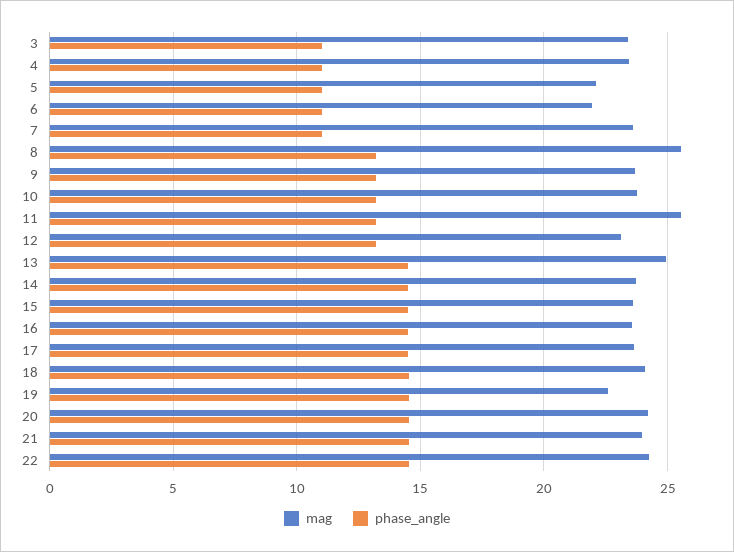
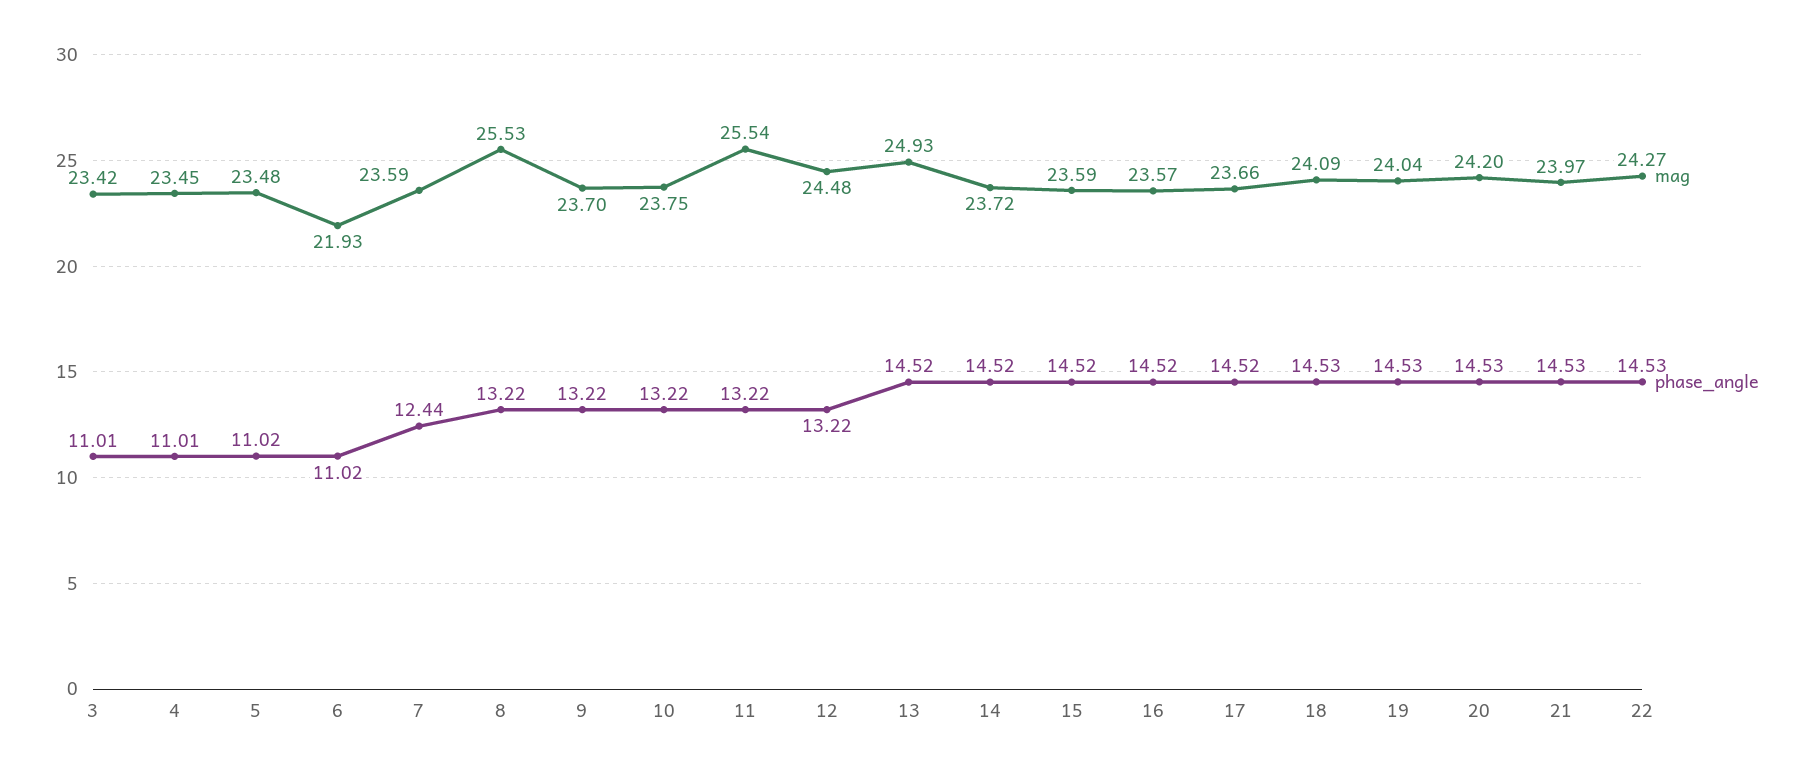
mag, 5: 22 -> 23.48
phase_angle, 7: 11 -> 12.44
mag, 12: 23 -> 24.48
mag, 19: 22.5 -> 24.04

